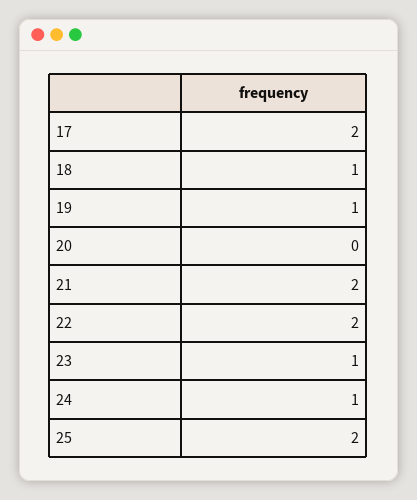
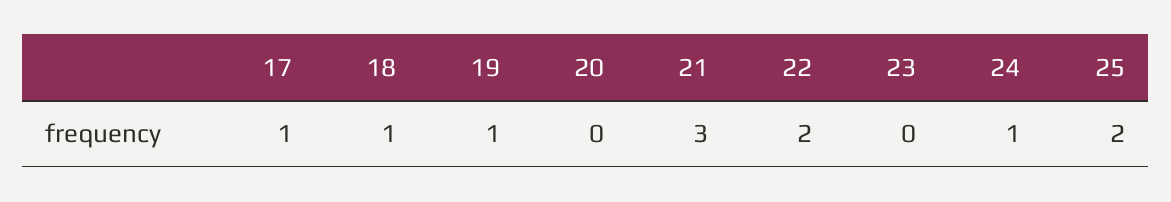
17: 2 -> 1
21: 2 -> 3
23: 1 -> 0

